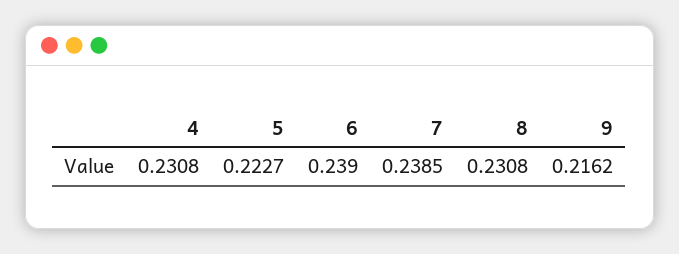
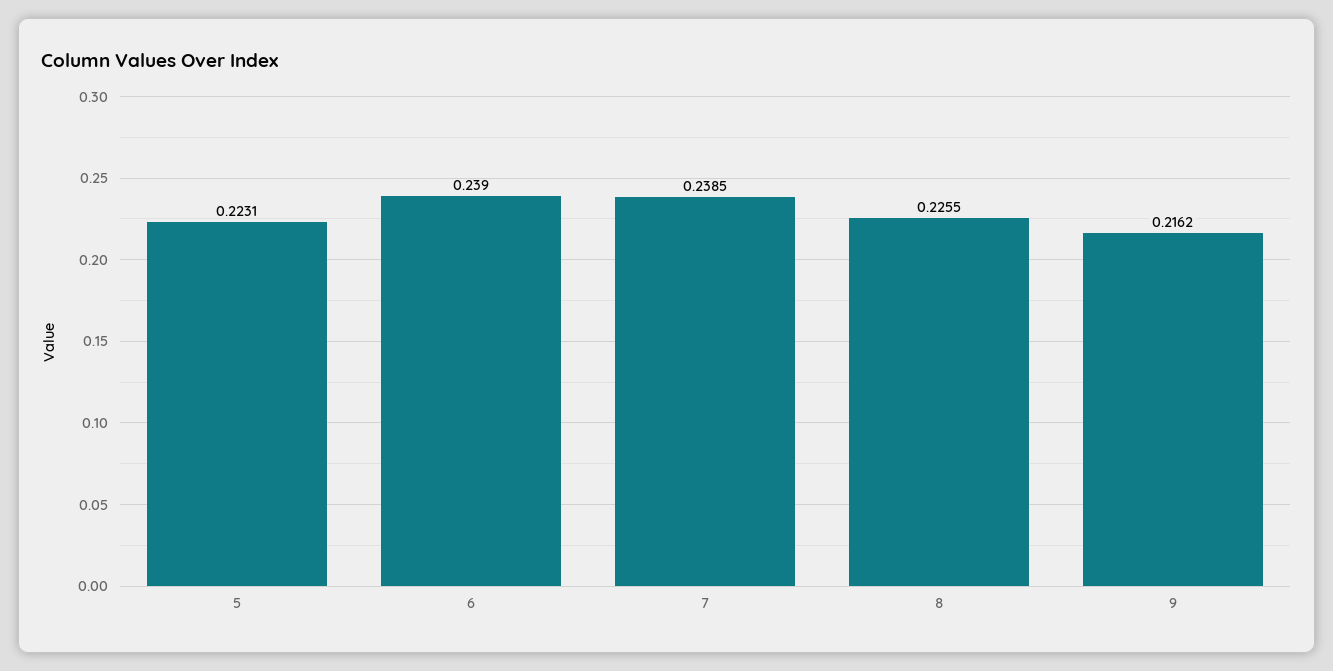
4: 0.2308 -> none
5: 0.2227 -> 0.2231
8: 0.2308 -> 0.2255

